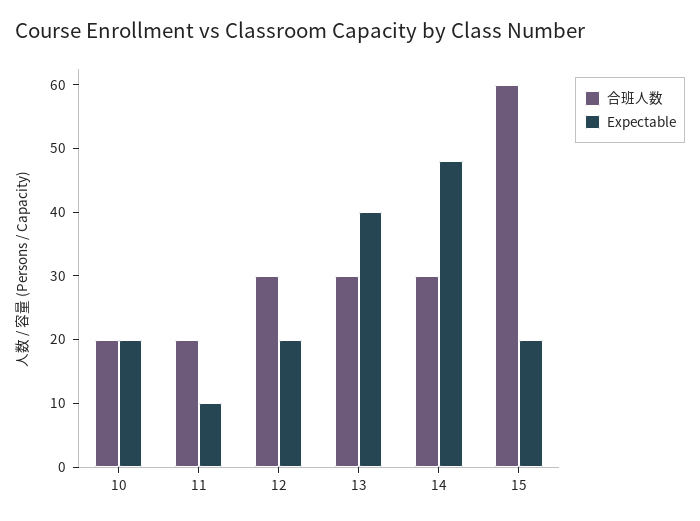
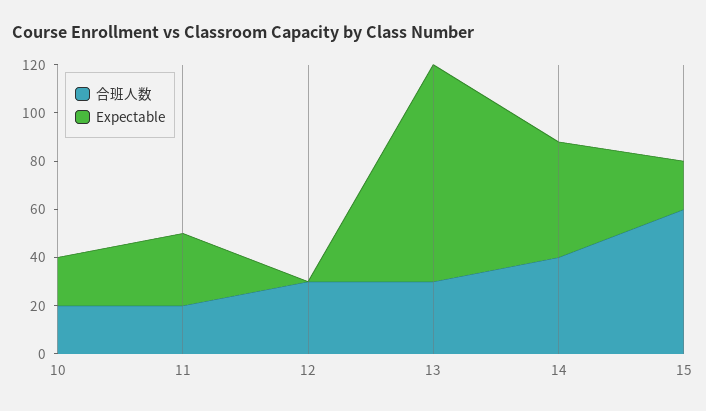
Expectable, 11: 10 -> 30
Expectable, 12: 20 -> 0
Expectable, 13: 40 -> 90
合班人数, 14: 30 -> 40

